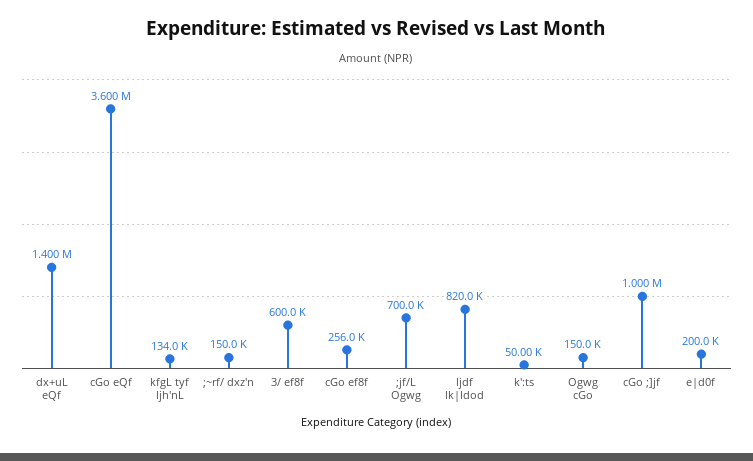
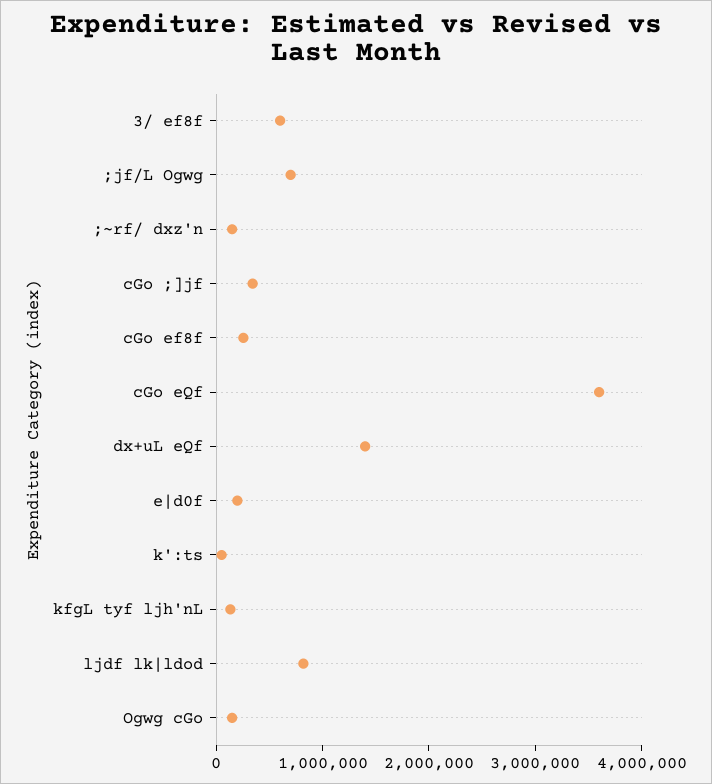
cGo ;]jf: 1000000 -> 400000

